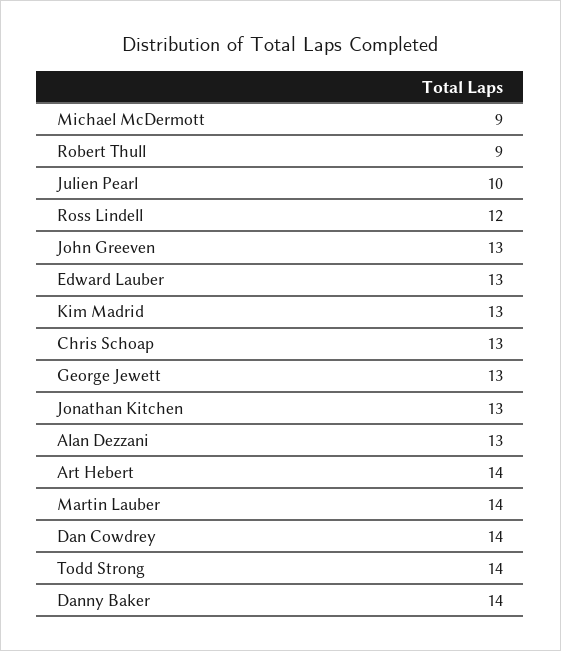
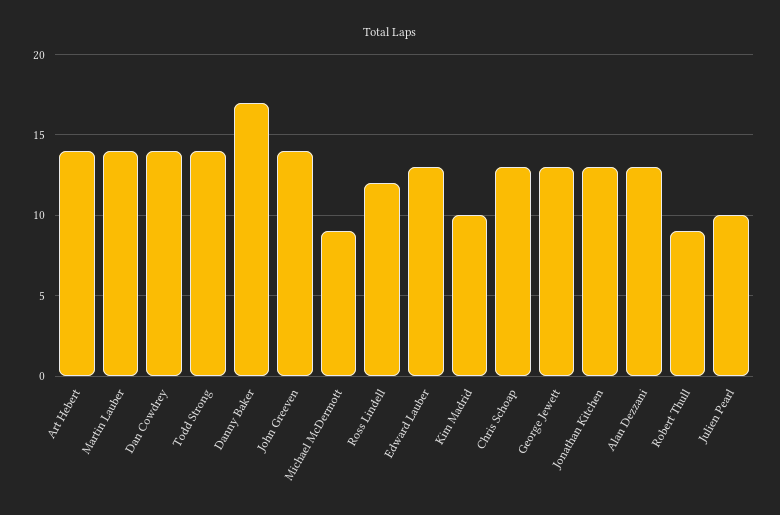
John Greeven: 13 -> 14
Kim Madrid: 13 -> 10
Danny Baker: 14 -> 17

